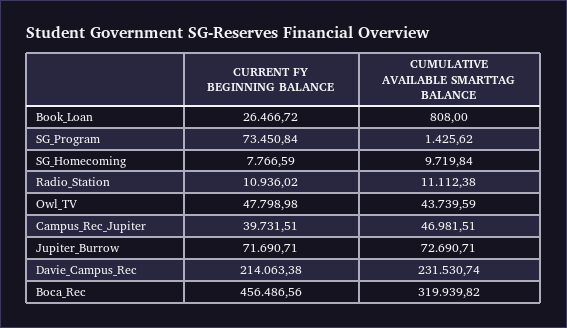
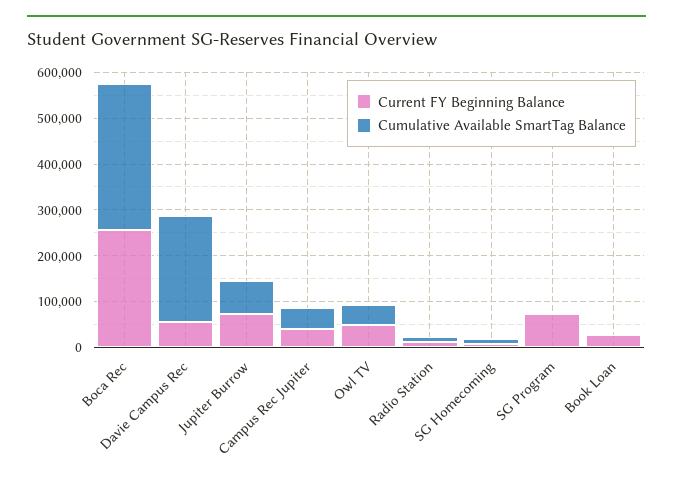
CURRENT FY BEGINNING BALANCE, Davie_Campus_Rec: 214063.38 -> 60000
CURRENT FY BEGINNING BALANCE, Boca_Rec: 456486.56 -> 260000

